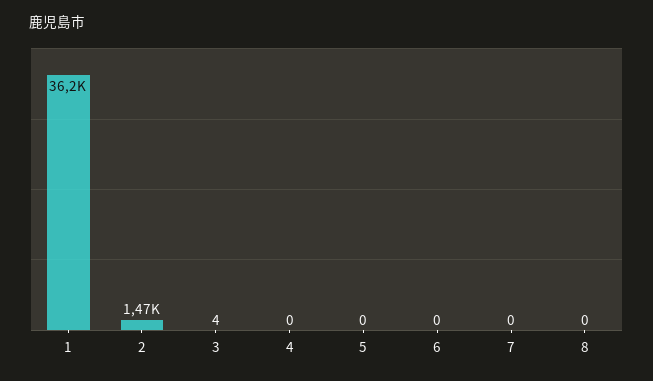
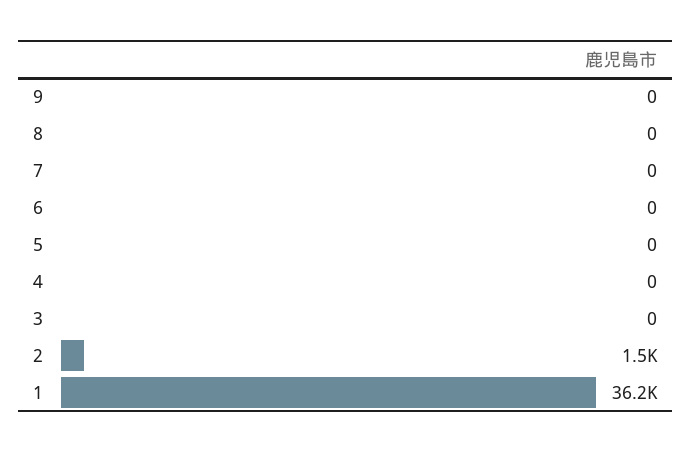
2: 1470 -> 1500
3: 4 -> 0
9: none -> 0

